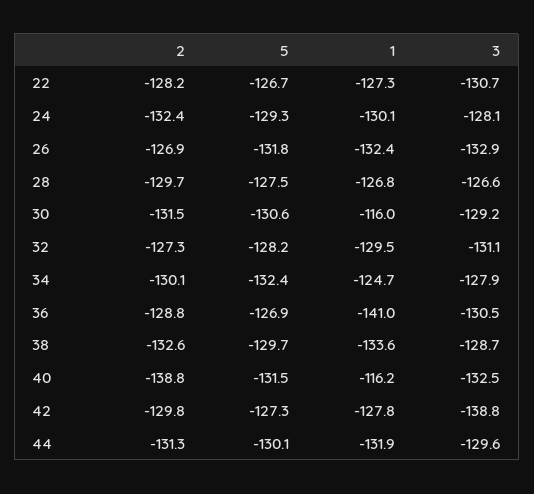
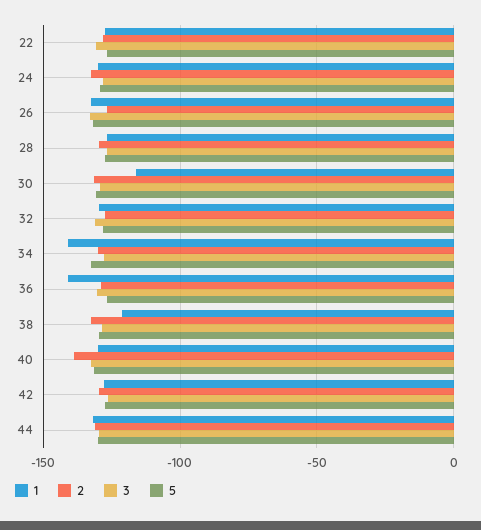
1, 34: -124.7 -> -140
1, 38: -133.6 -> -120
1, 40: -116.2 -> -130
3, 42: -138.8 -> -125

